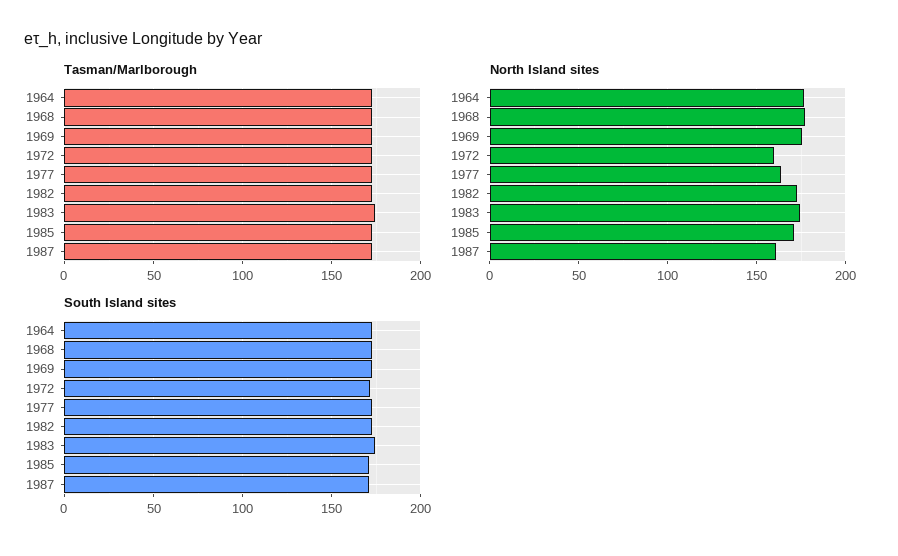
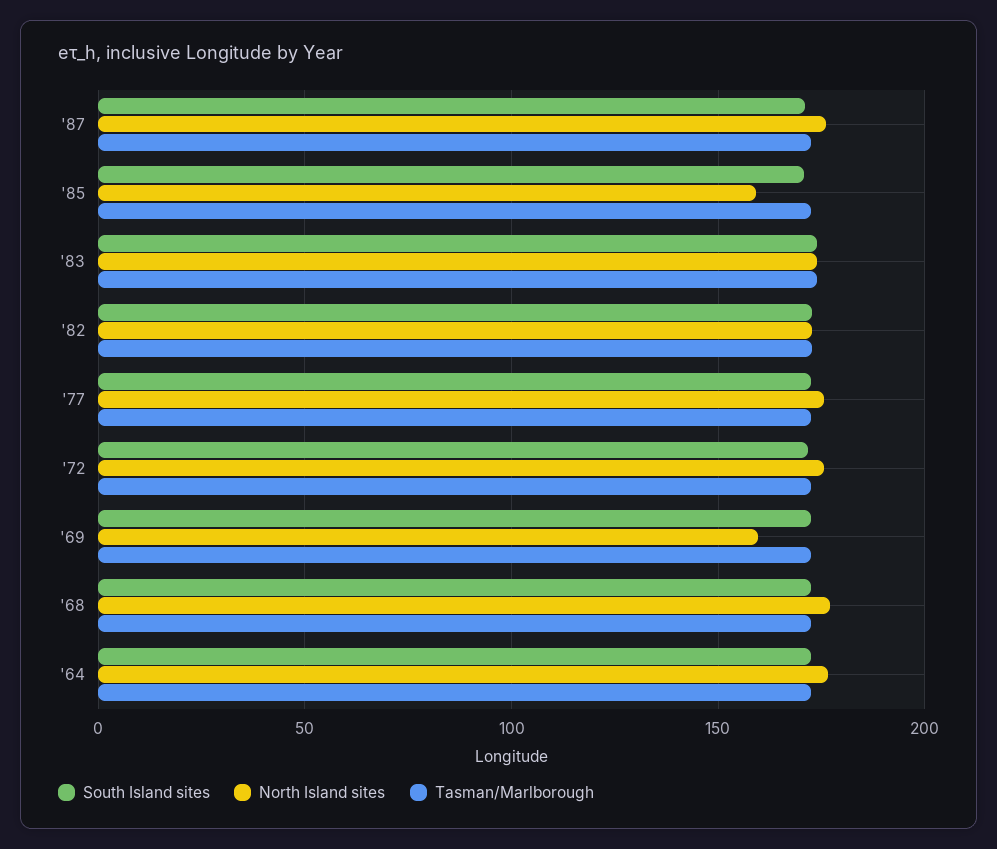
North Island sites, 1969: 175 -> 160
North Island sites, 1972: 160 -> 175
North Island sites, 1977: 165 -> 175
North Island sites, 1985: 170 -> 160
North Island sites, 1987: 160 -> 175

